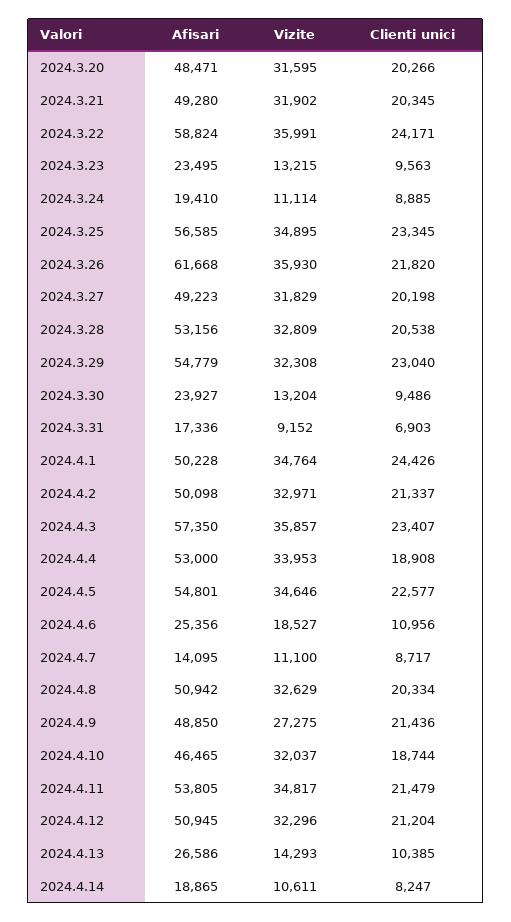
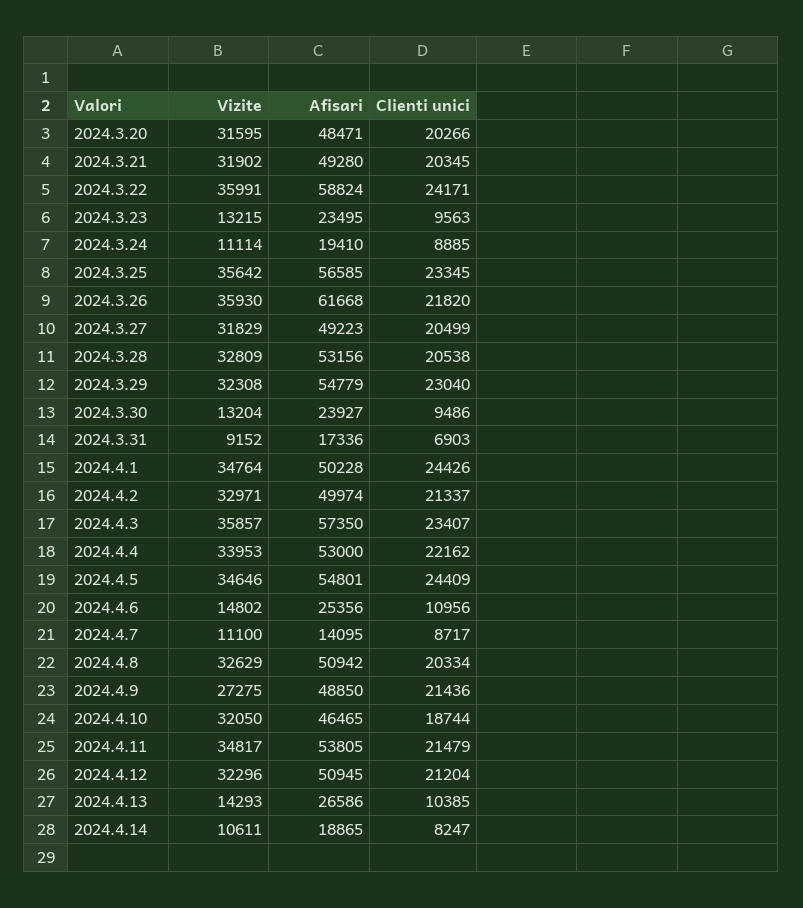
Vizite, 2024.3.25: 34895 -> 35642
Clienti unici, 2024.3.27: 20198 -> 20499
Afisari, 2024.4.2: 50098 -> 49974
Clienti unici, 2024.4.4: 18908 -> 22162
Clienti unici, 2024.4.5: 22577 -> 24409
Vizite, 2024.4.6: 18527 -> 14802
Vizite, 2024.4.10: 32037 -> 32050

